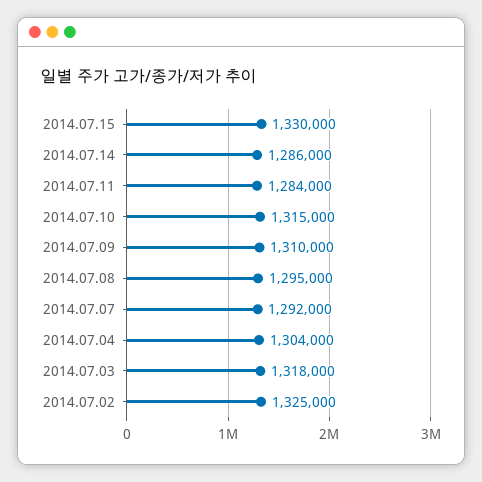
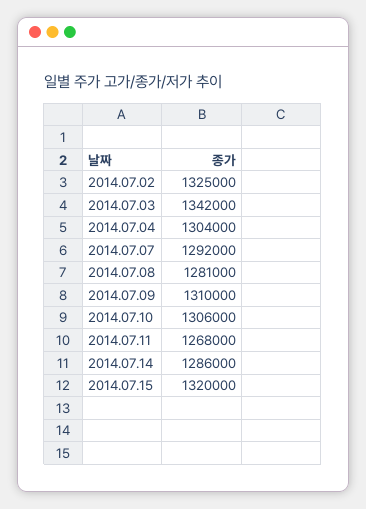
2014.07.15: 1330000 -> 1320000
2014.07.11: 1284000 -> 1268000
2014.07.10: 1315000 -> 1306000
2014.07.08: 1295000 -> 1281000
2014.07.03: 1318000 -> 1342000

